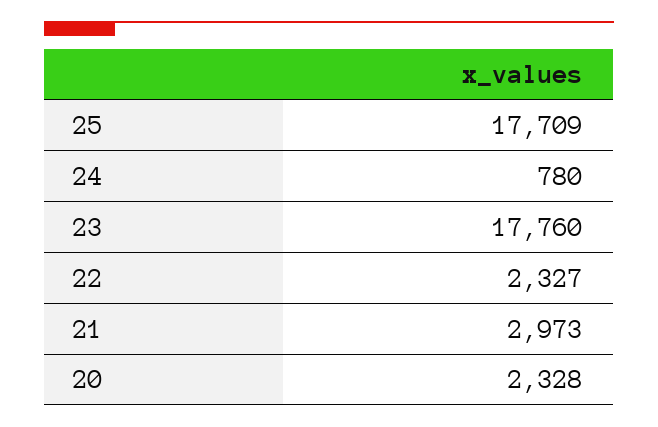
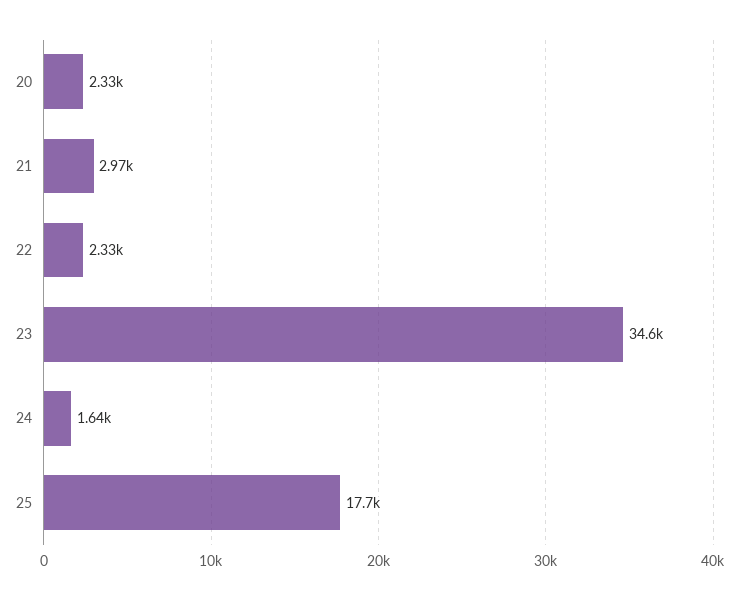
24: 780 -> 1640
23: 17760 -> 34600

